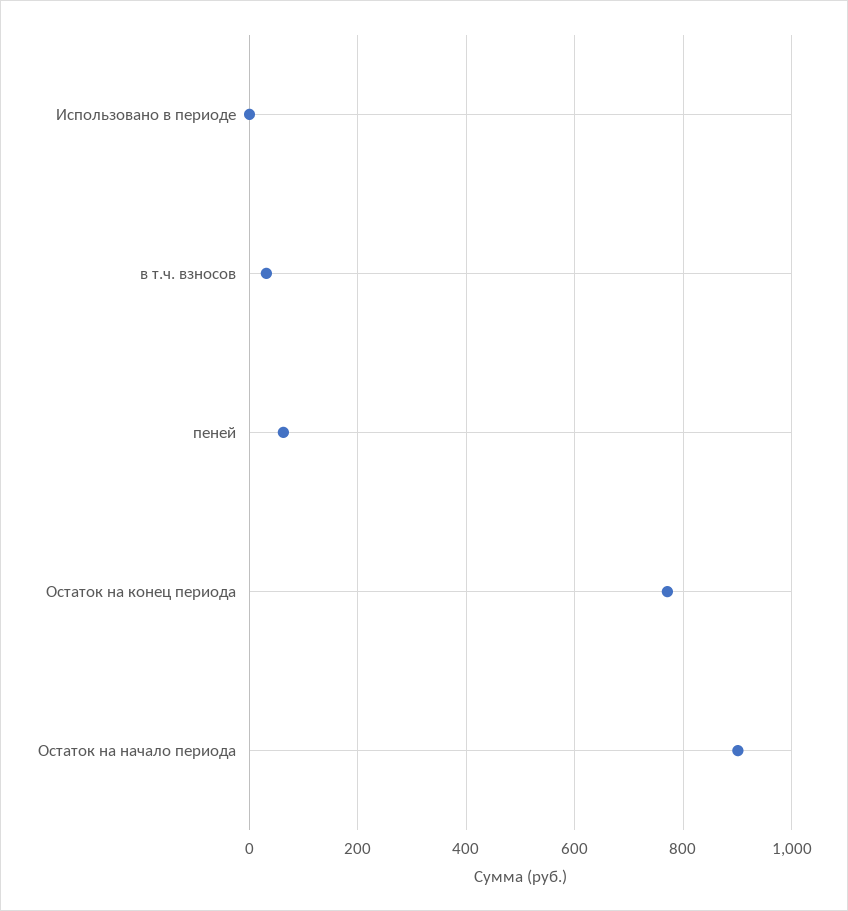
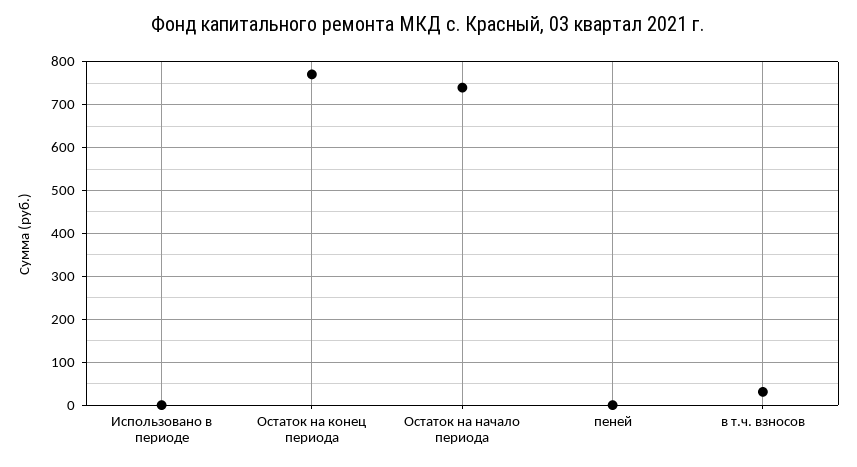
пеней: 60 -> 0
Остаток на начало периода: 900 -> 740

